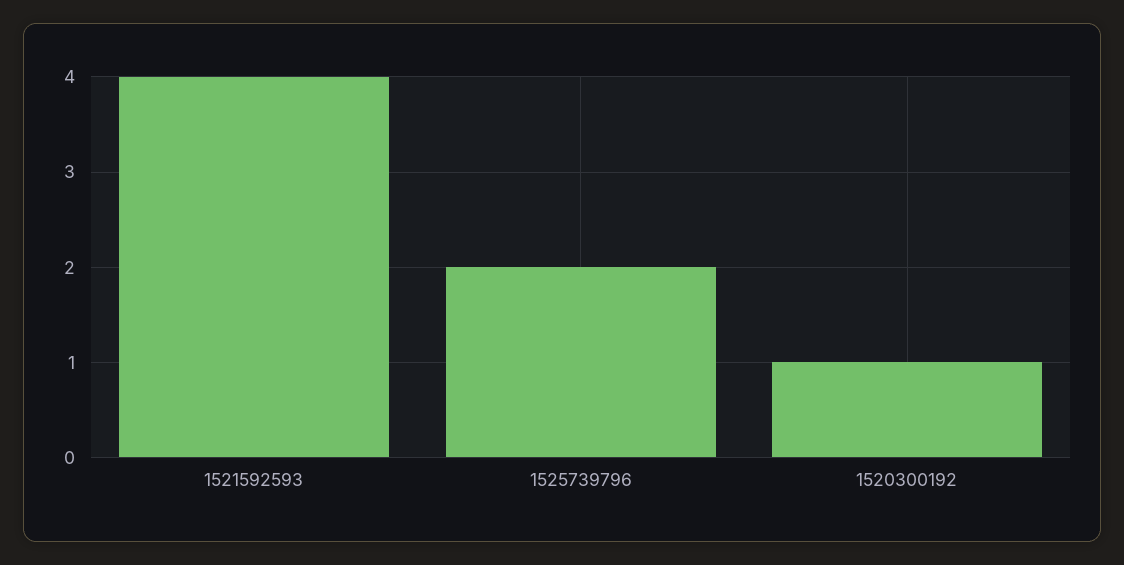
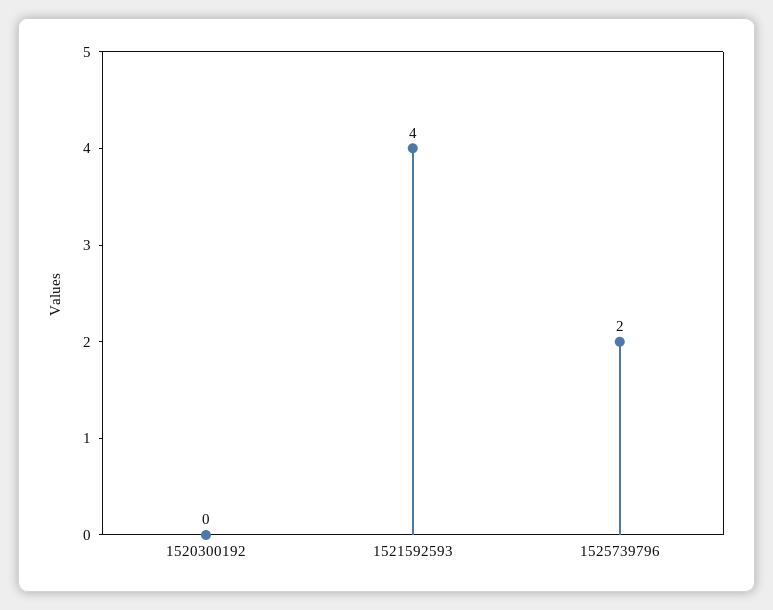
1520300192: 1 -> 0

